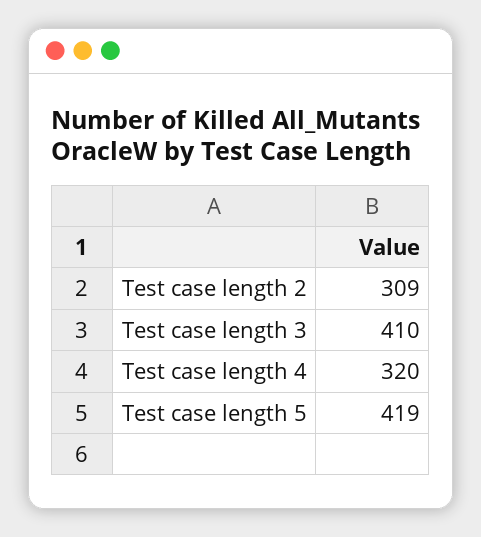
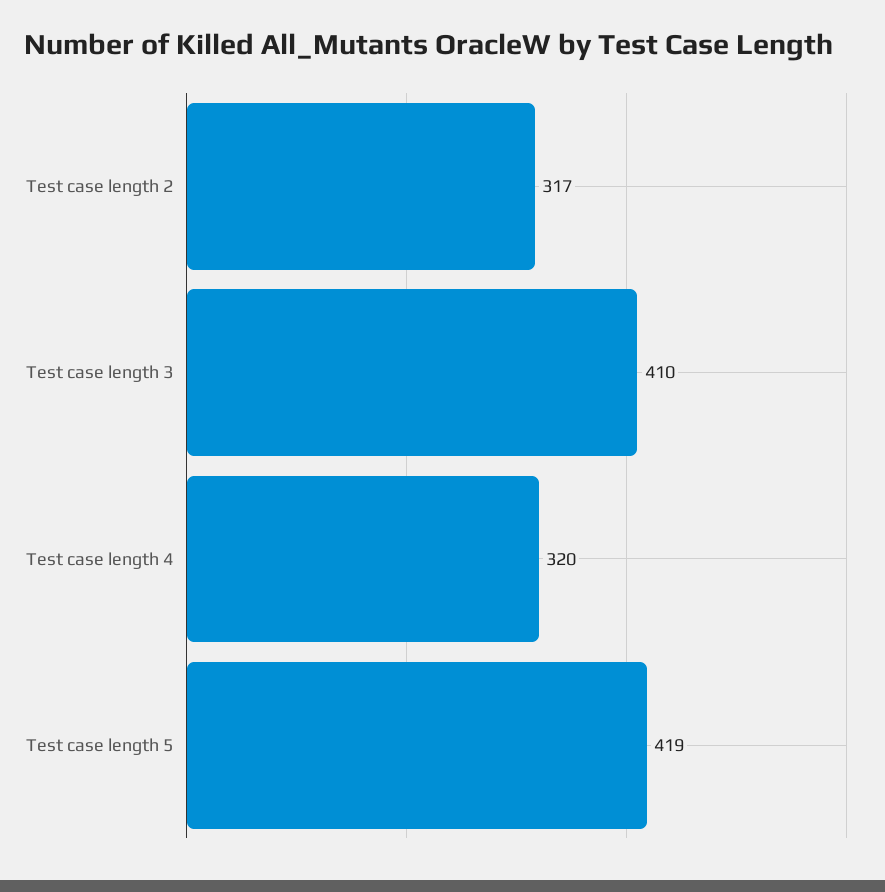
Test case length 2: 309 -> 317

